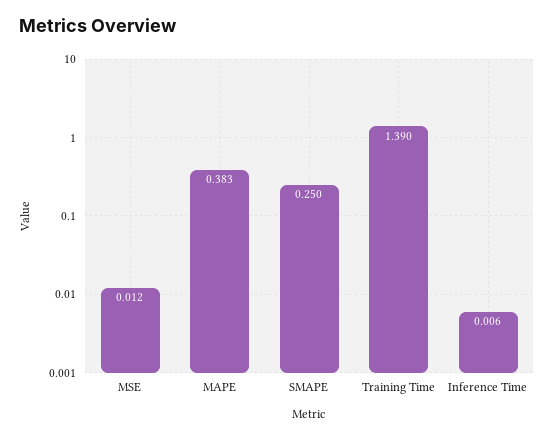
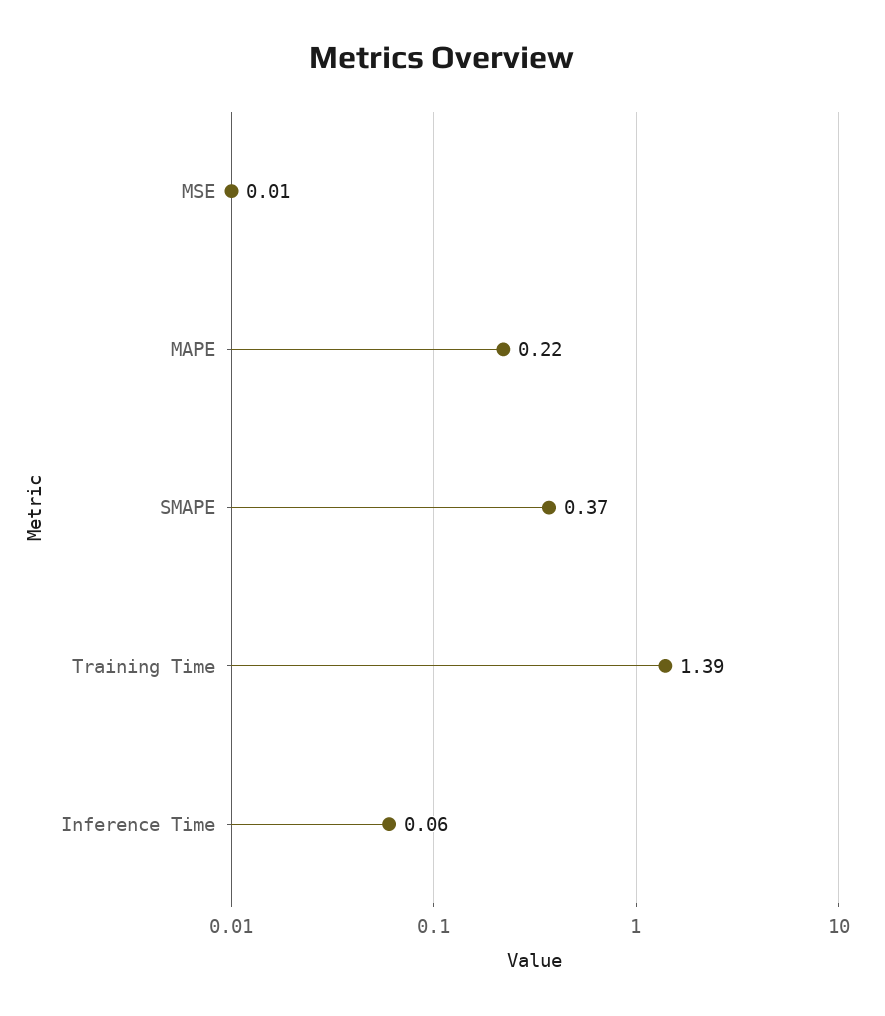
MAPE: 0.383 -> 0.22
SMAPE: 0.25 -> 0.37
Inference Time: 0.006 -> 0.06

